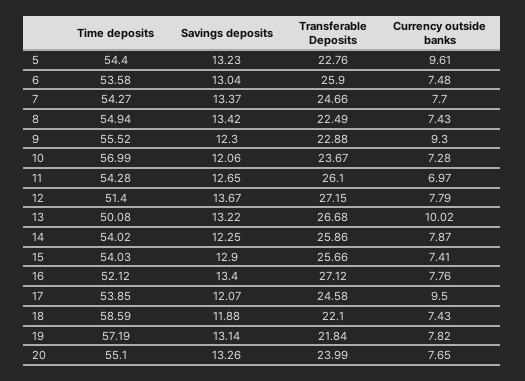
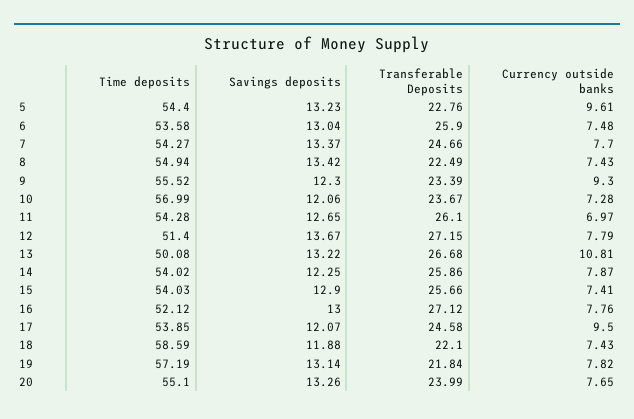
Transferable Deposits, 9: 22.88 -> 23.39
Currency outside banks, 13: 10.02 -> 10.81
Savings deposits, 16: 13.4 -> 13

